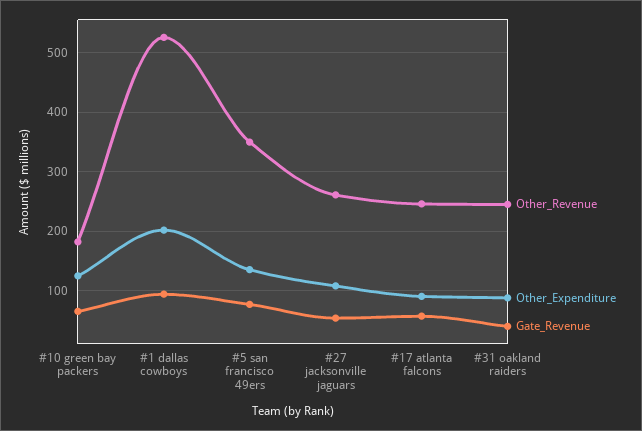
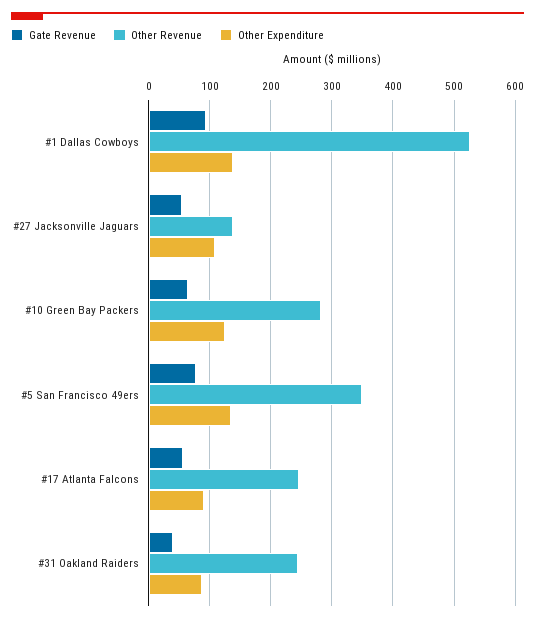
Other_Revenue, #10 green bay packers: 180 -> 280
Other_Expenditure, #1 dallas cowboys: 200 -> 140
Other_Revenue, #27 jacksonville jaguars: 260 -> 140

